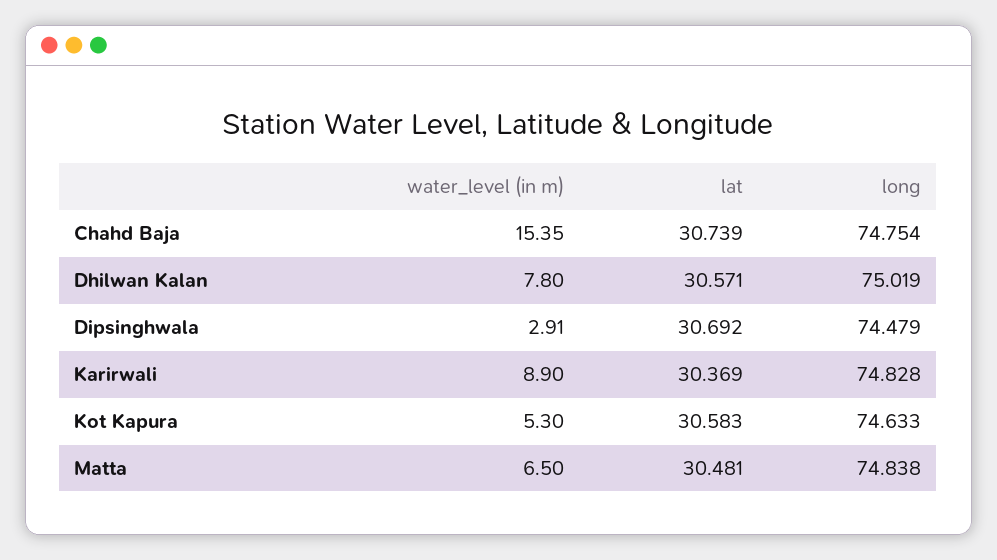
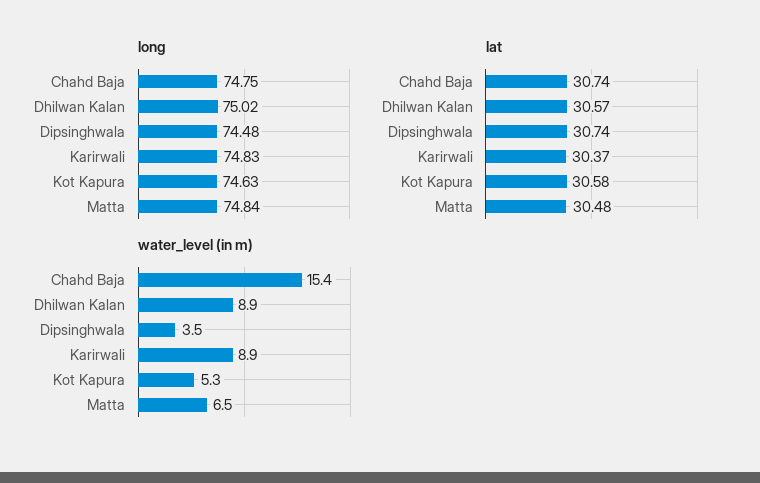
water_level (in m), Dhilwan Kalan: 7.8 -> 8.9
water_level (in m), Dipsinghwala: 2.91 -> 3.5
lat, Dipsinghwala: 30.692 -> 30.74

